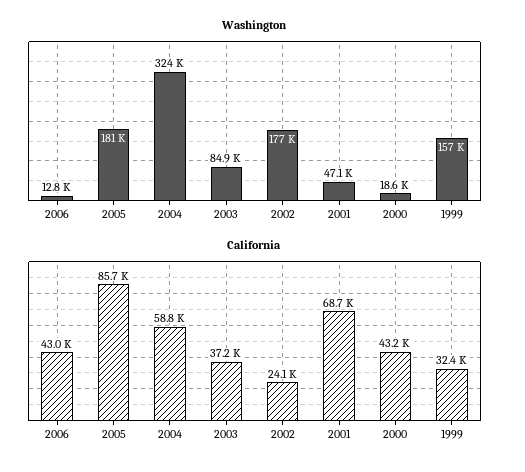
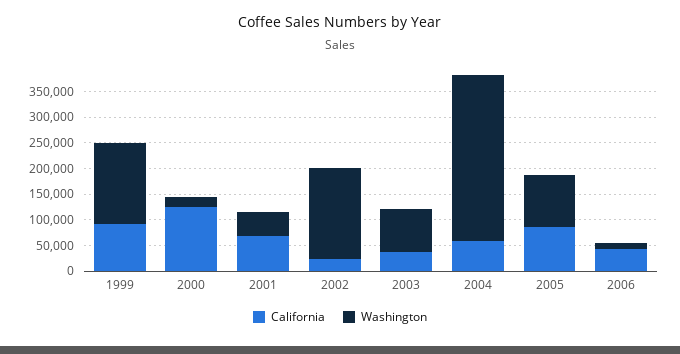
Washington, 2005: 181000 -> 100000
California, 2000: 43200 -> 125000
California, 1999: 32400 -> 100000

